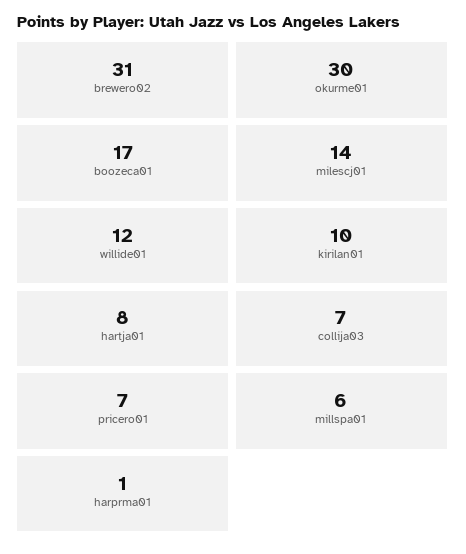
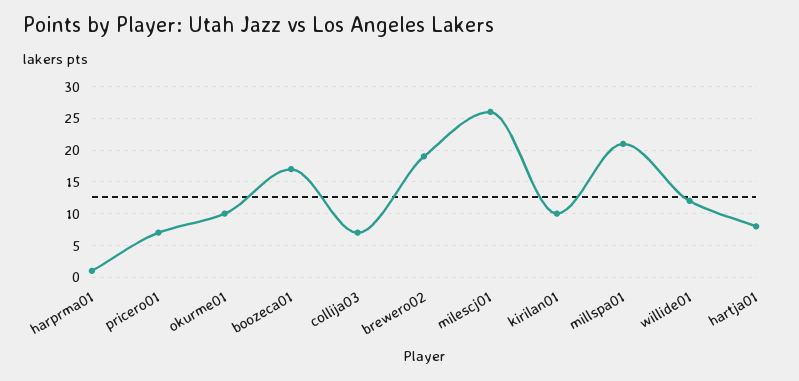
brewero02: 31 -> 19
okurme01: 30 -> 10
milescj01: 14 -> 26
millspa01: 6 -> 21

